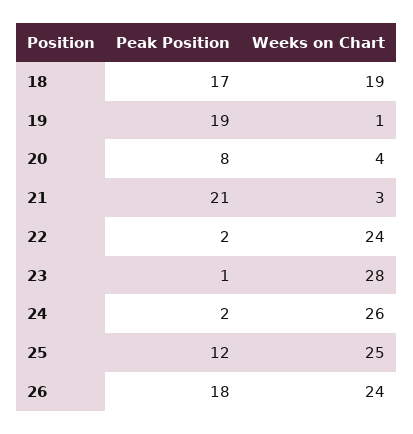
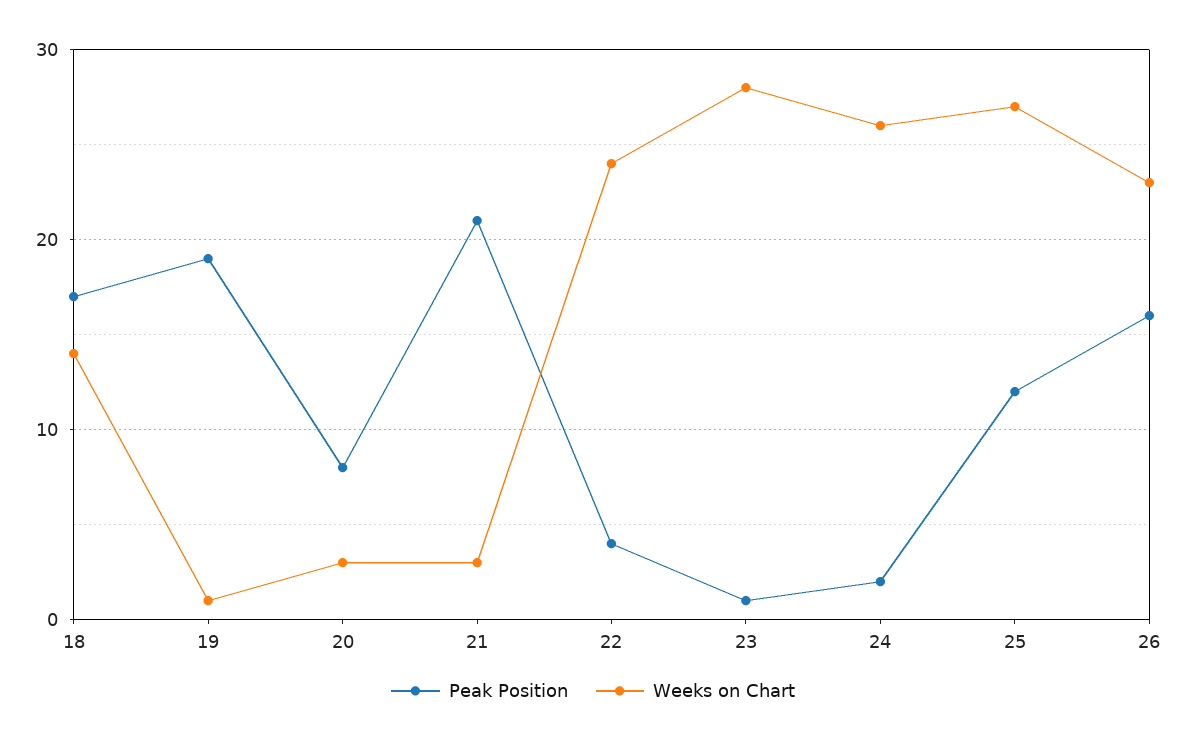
Weeks on Chart, 18: 19 -> 14
Weeks on Chart, 20: 4 -> 3
Peak Position, 22: 2 -> 4
Weeks on Chart, 25: 25 -> 27
Peak Position, 26: 18 -> 16
Weeks on Chart, 26: 24 -> 23

